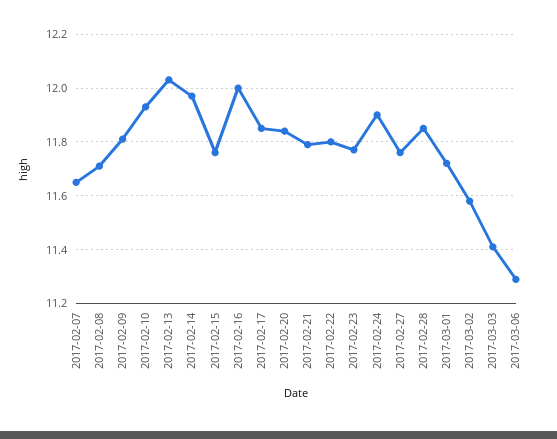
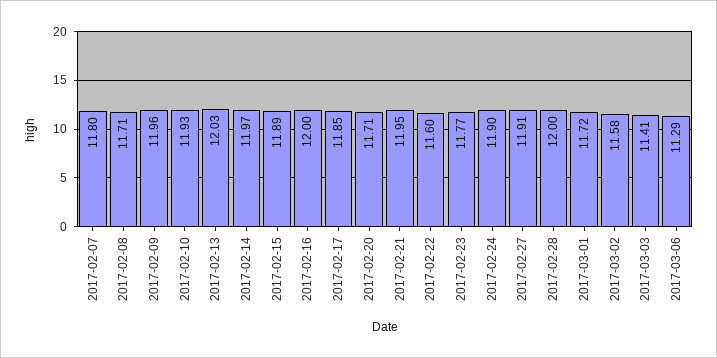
2017-02-07: 11.65 -> 11.8
2017-02-09: 11.8 -> 11.96
2017-02-15: 11.75 -> 11.89
2017-02-20: 11.85 -> 11.71
2017-02-21: 11.8 -> 11.95
2017-02-22: 11.8 -> 11.6
2017-02-27: 11.75 -> 11.91
2017-02-28: 11.85 -> 12

